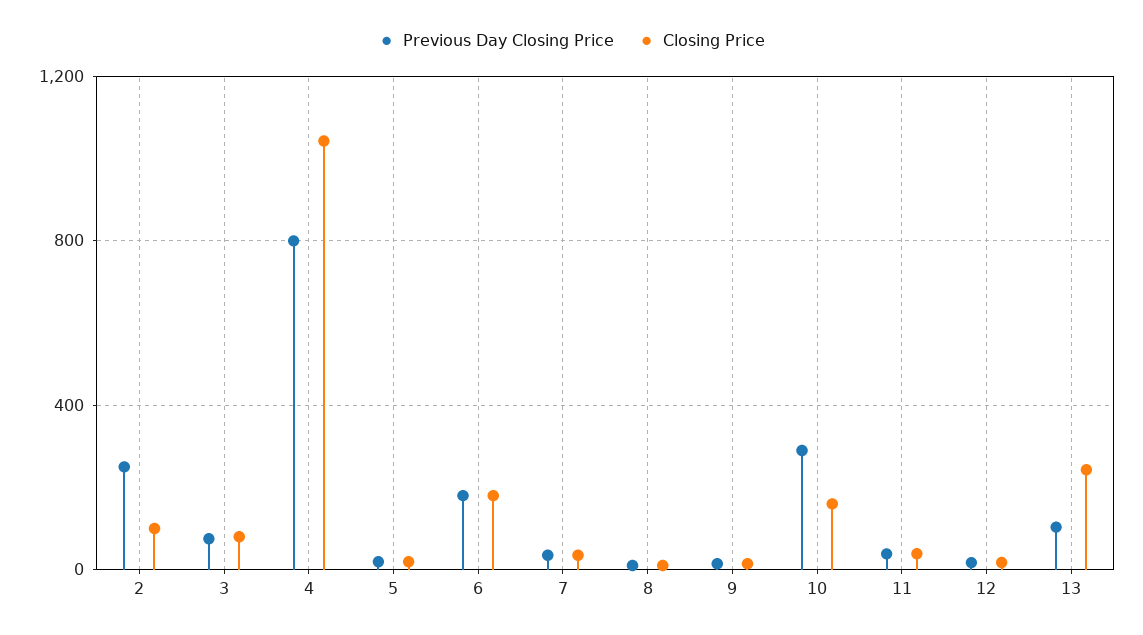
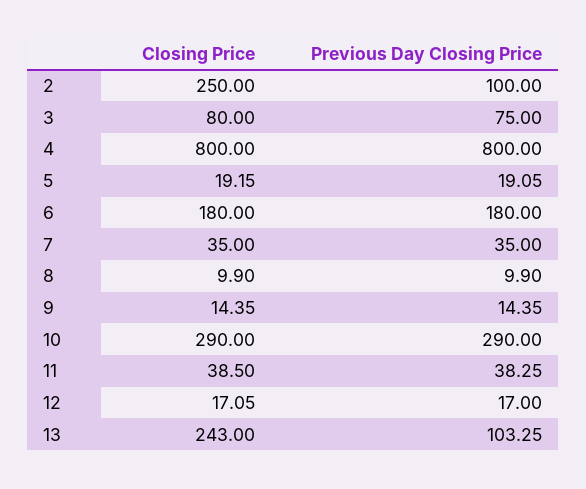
Previous Day Closing Price, 2: 250 -> 100
Closing Price, 2: 100 -> 250
Closing Price, 4: 1050 -> 800
Closing Price, 10: 150 -> 290

